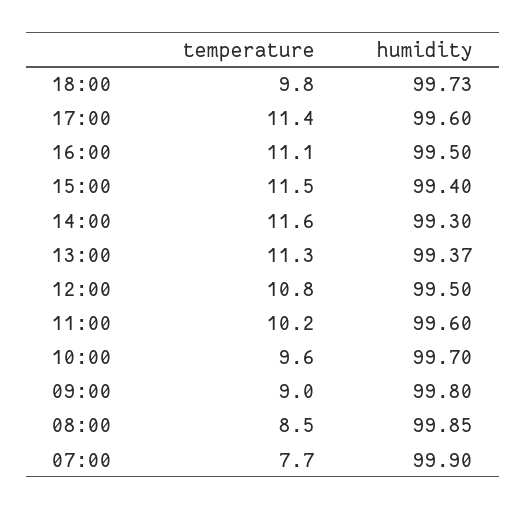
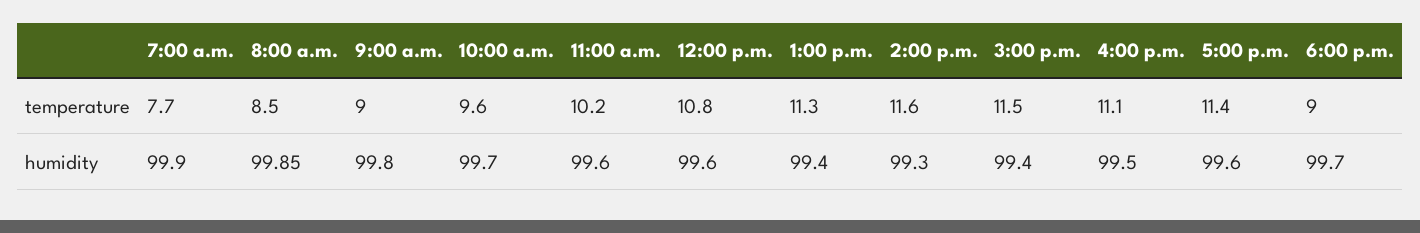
temperature, 18:00: 9.8 -> 9
humidity, 18:00: 99.73 -> 99.7
humidity, 13:00: 99.37 -> 99.4
humidity, 12:00: 99.5 -> 99.6

